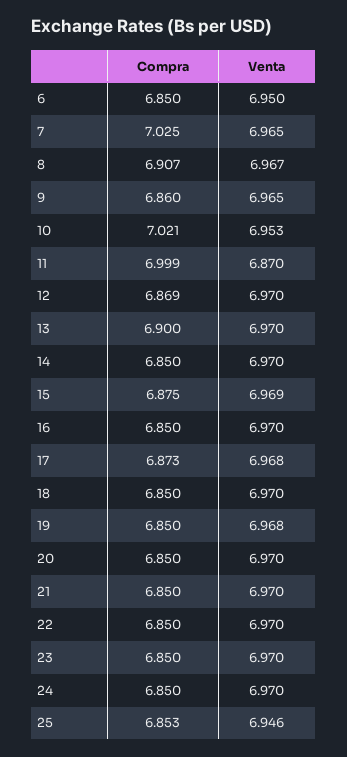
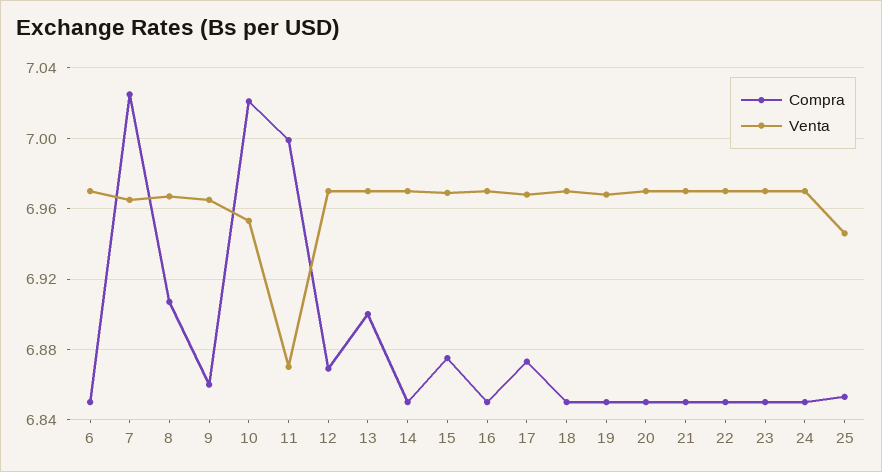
Venta, 6: 6.95 -> 6.97

